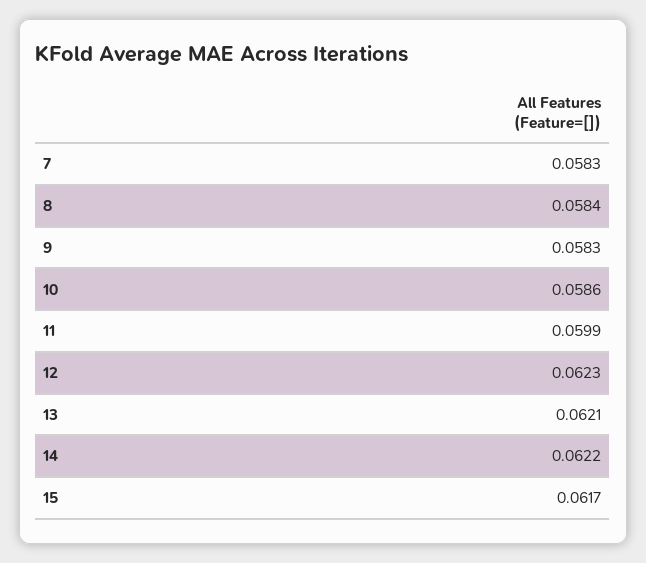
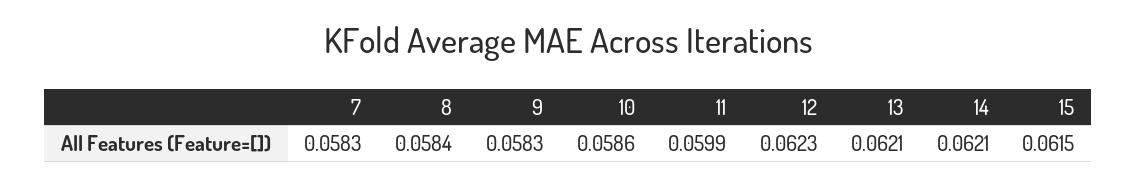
14: 0.0622 -> 0.0621
15: 0.0617 -> 0.0615

